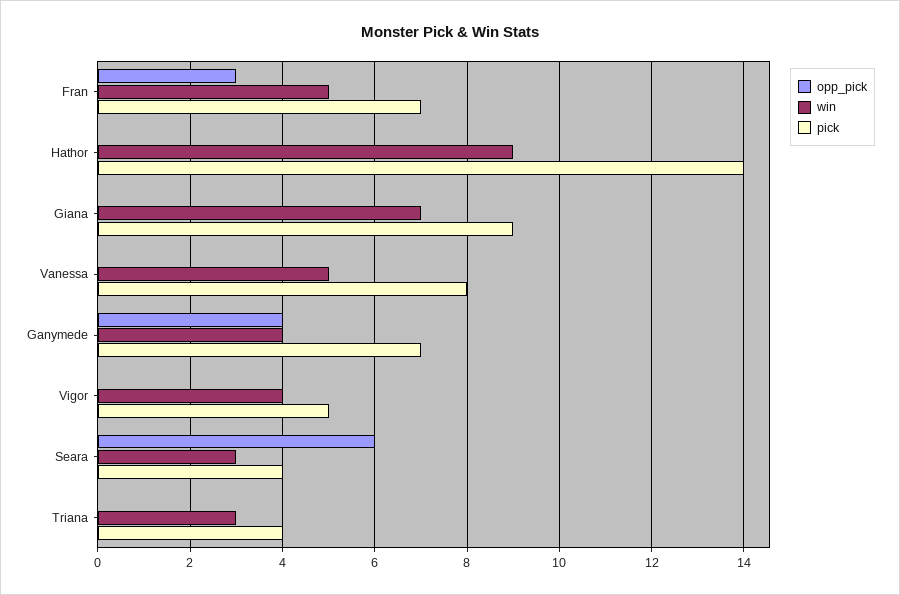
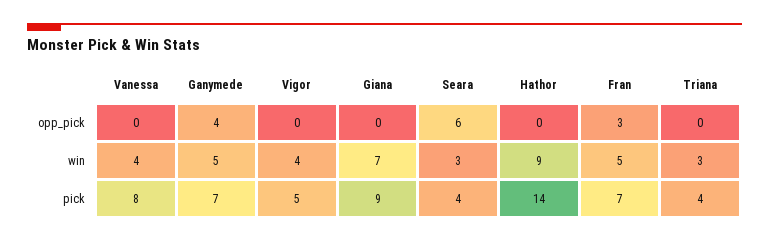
win, Vanessa: 5 -> 4
win, Ganymede: 4 -> 5

